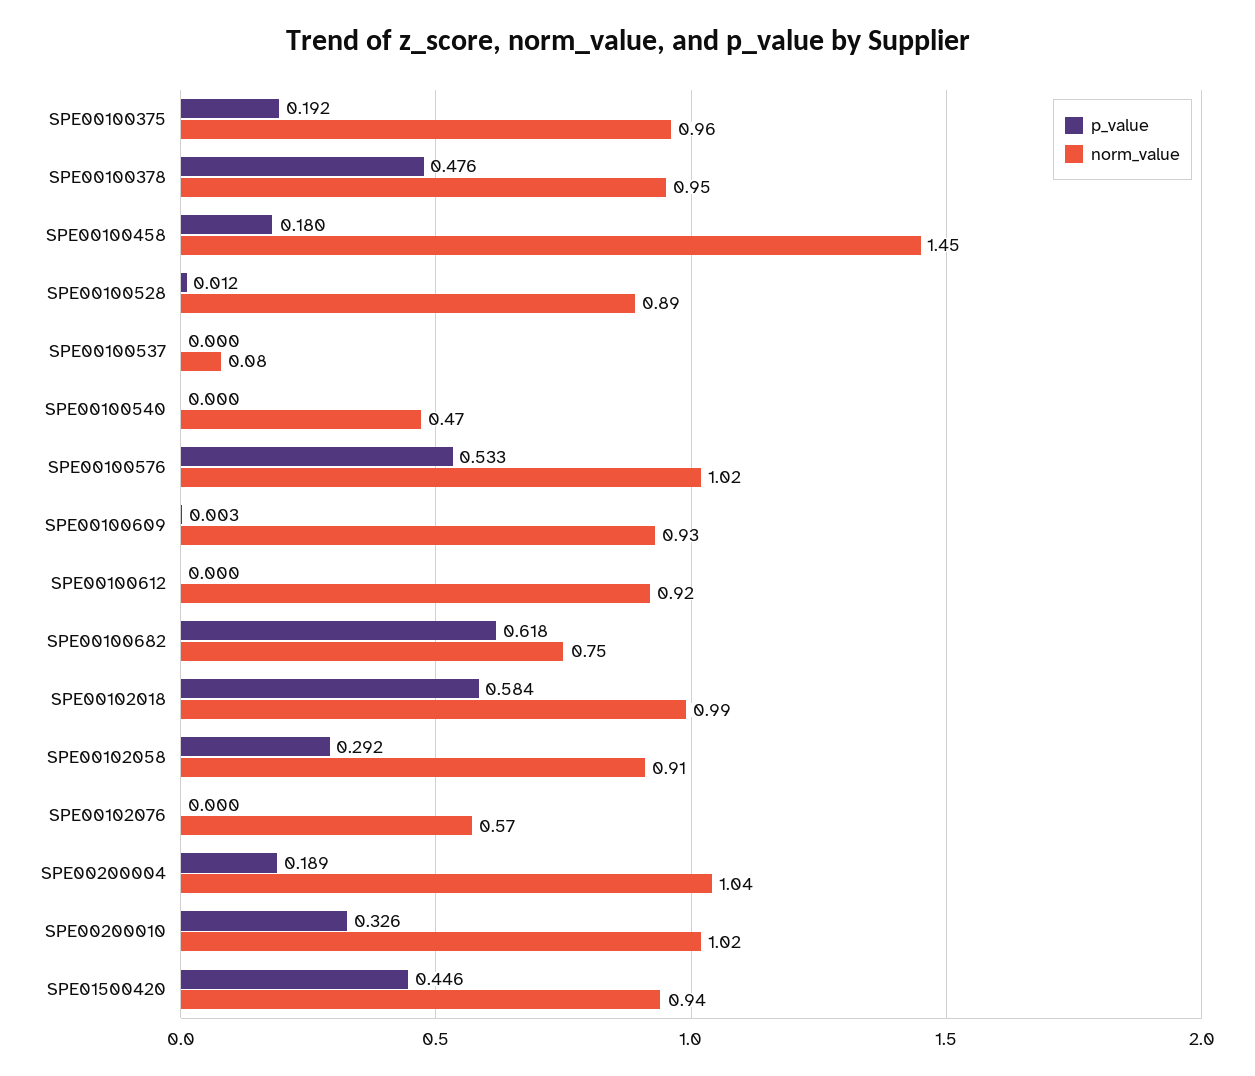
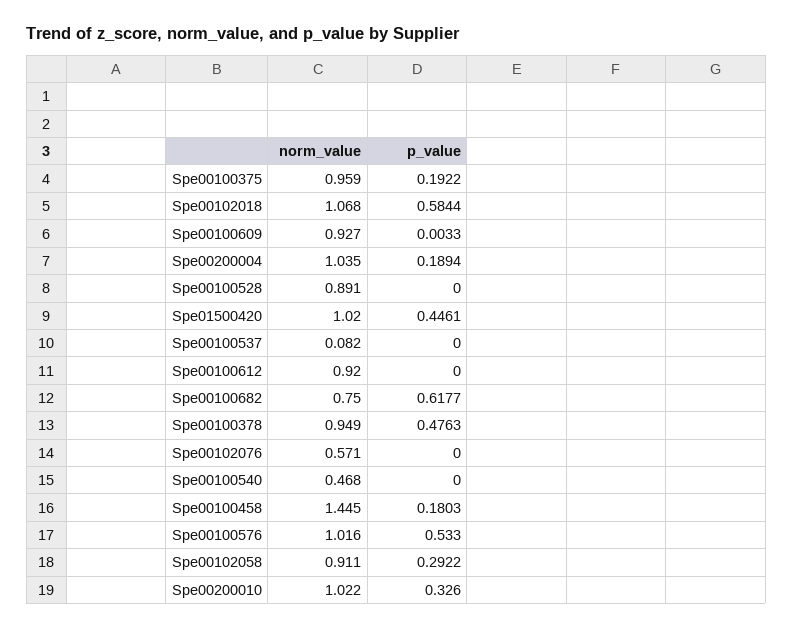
p_value, SPE00100528: 0.012 -> 0
norm_value, SPE00102018: 0.99 -> 1.068
norm_value, SPE01500420: 0.94 -> 1.02

